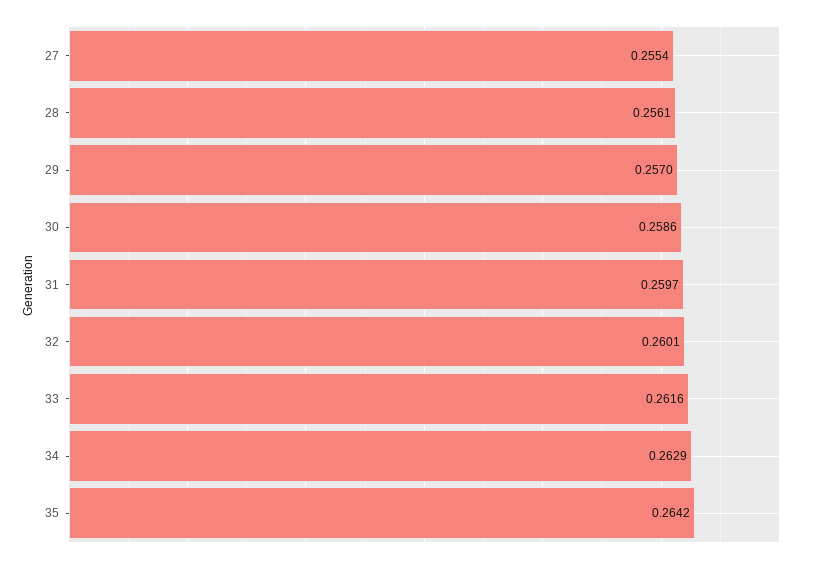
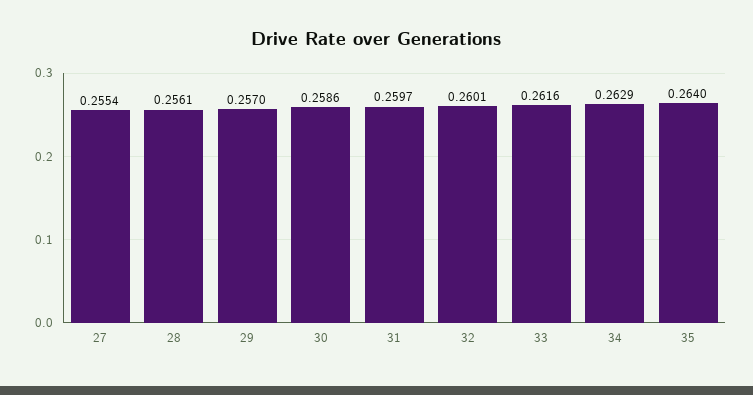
35: 0.2642 -> 0.264

